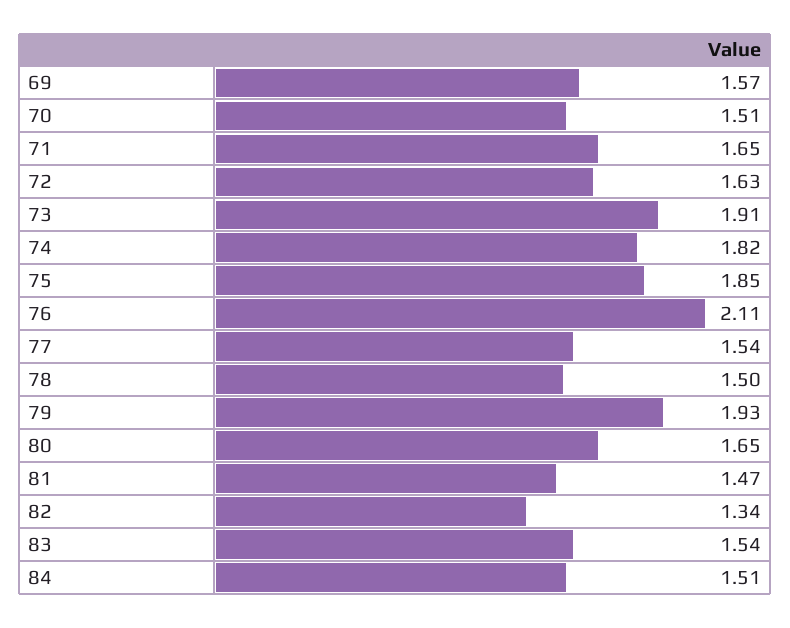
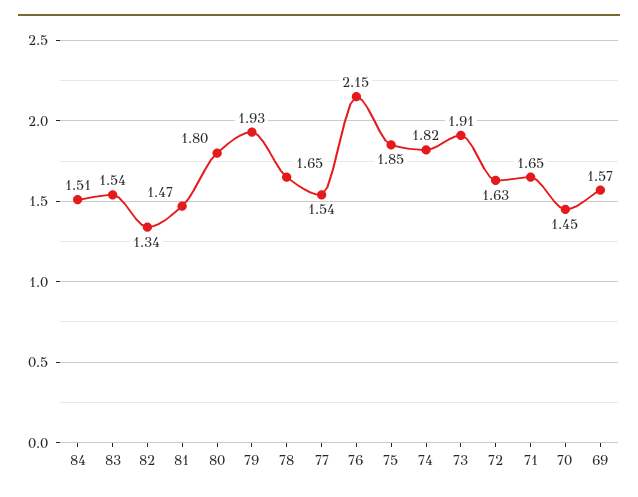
70: 1.51 -> 1.45
76: 2.11 -> 2.15
78: 1.5 -> 1.65
80: 1.65 -> 1.8

